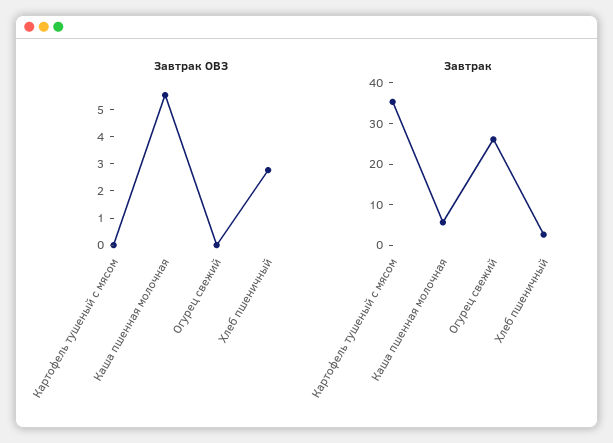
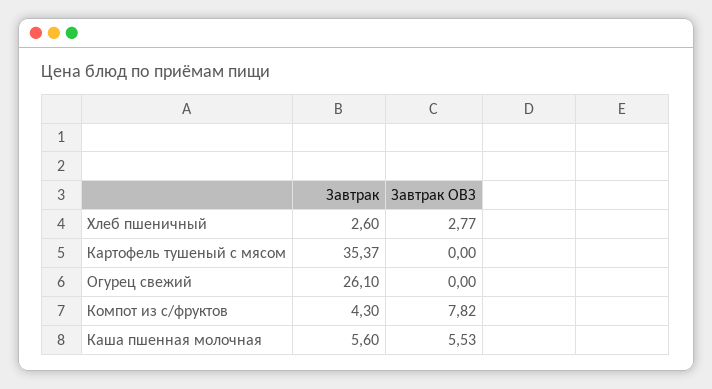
Завтрак, Компот из с/фруктов: none -> 4.3
Завтрак ОВЗ, Компот из с/фруктов: none -> 7.82

